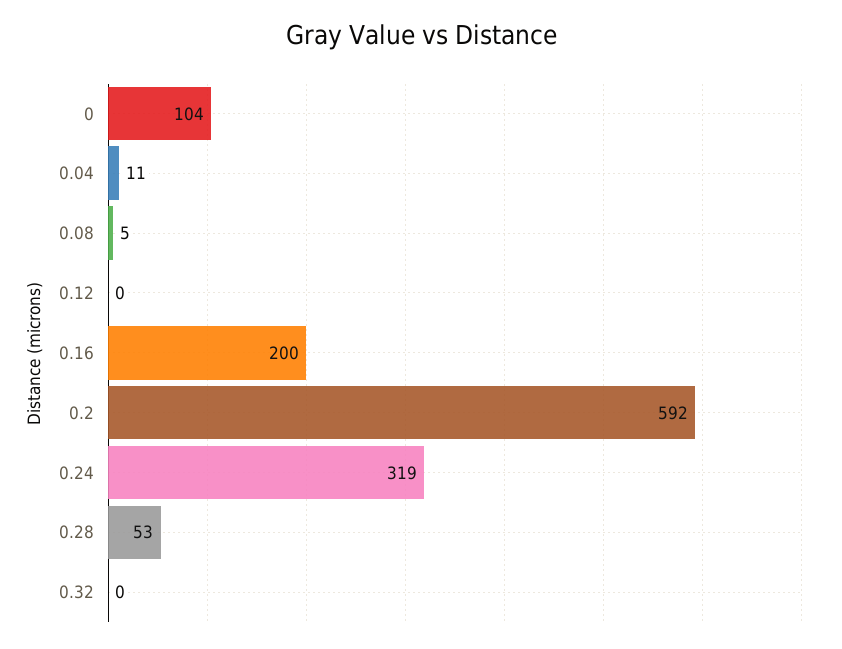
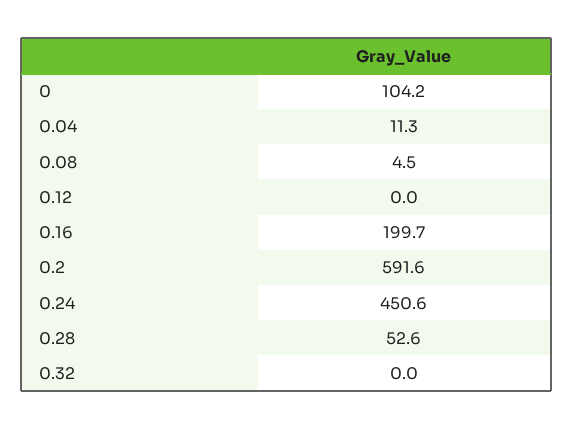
0.24: 319 -> 450.6

